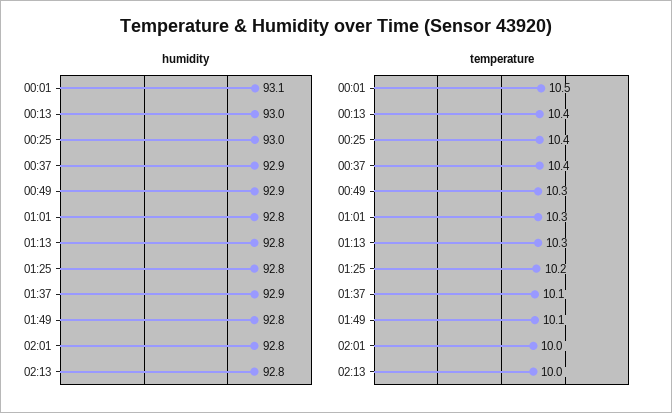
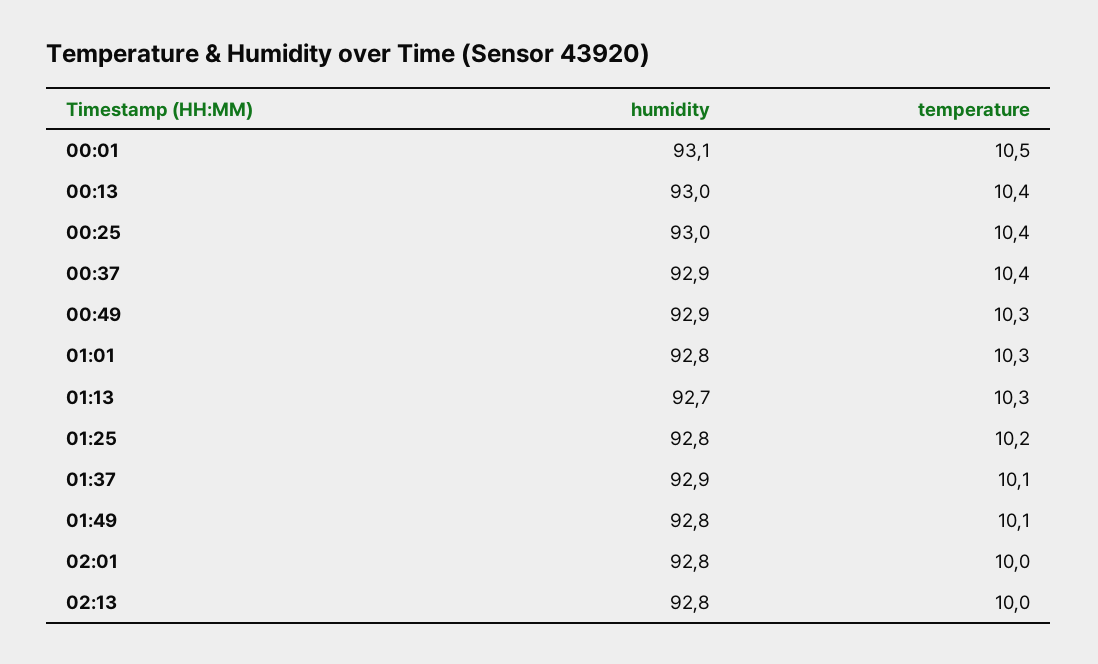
humidity, 01:13: 92.8 -> 92.7

